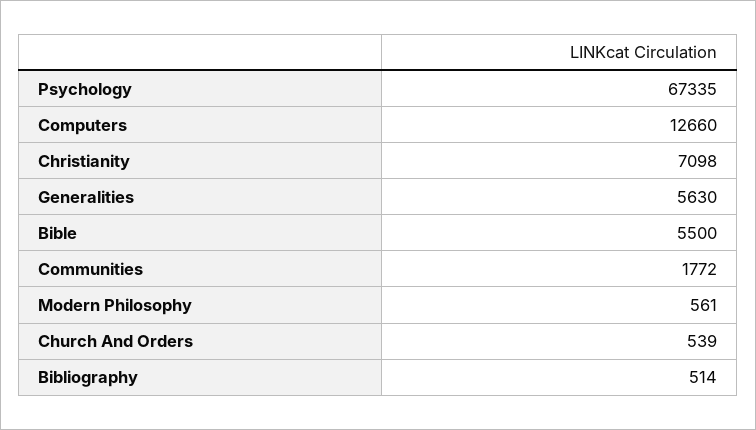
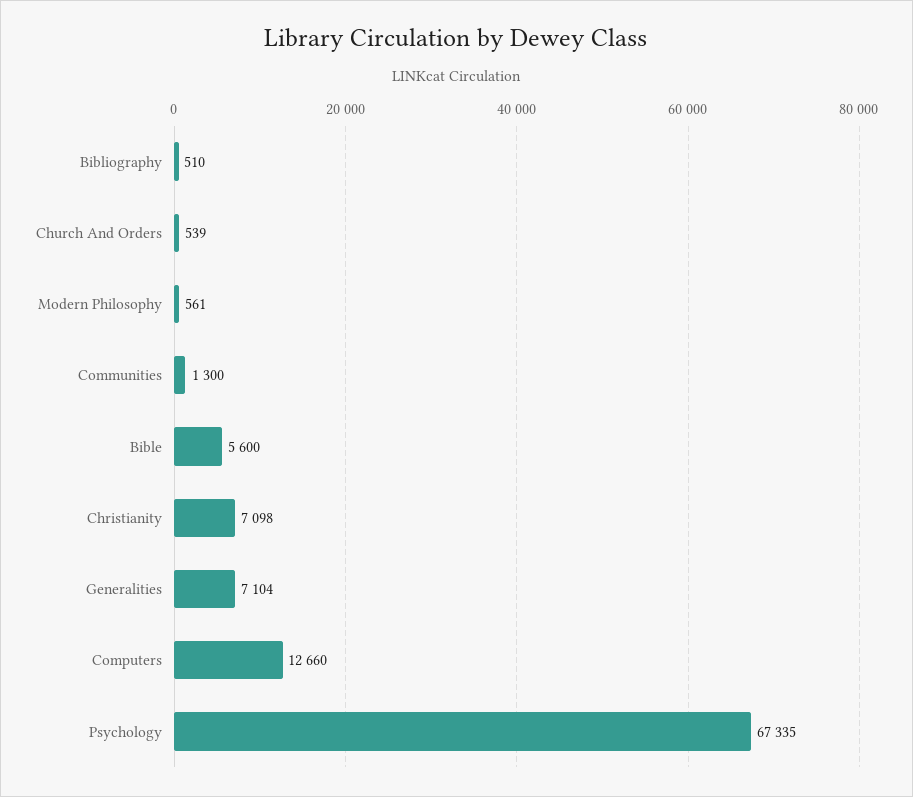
Generalities: 5630 -> 7104
Bible: 5500 -> 5600
Communities: 1772 -> 1300
Bibliography: 514 -> 510

